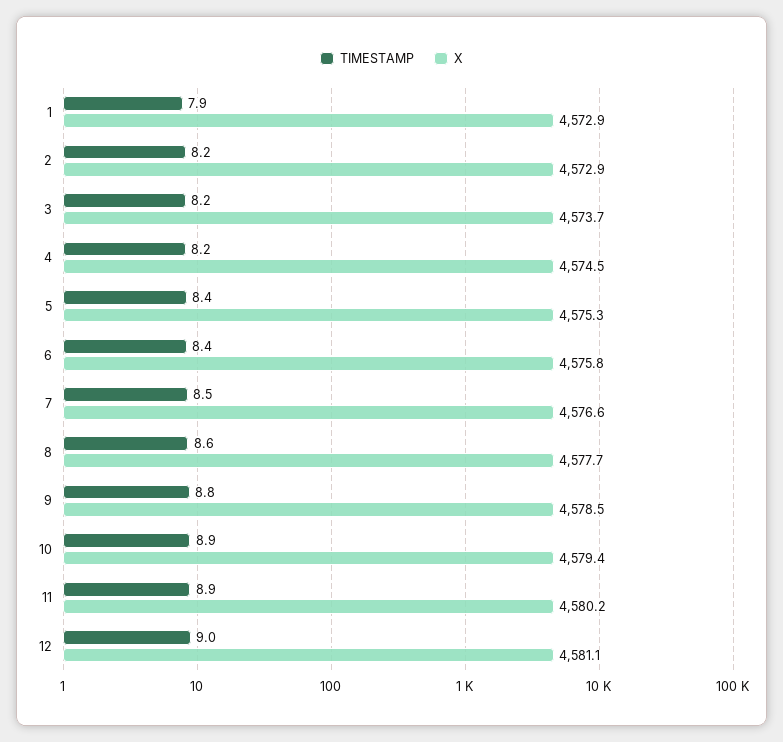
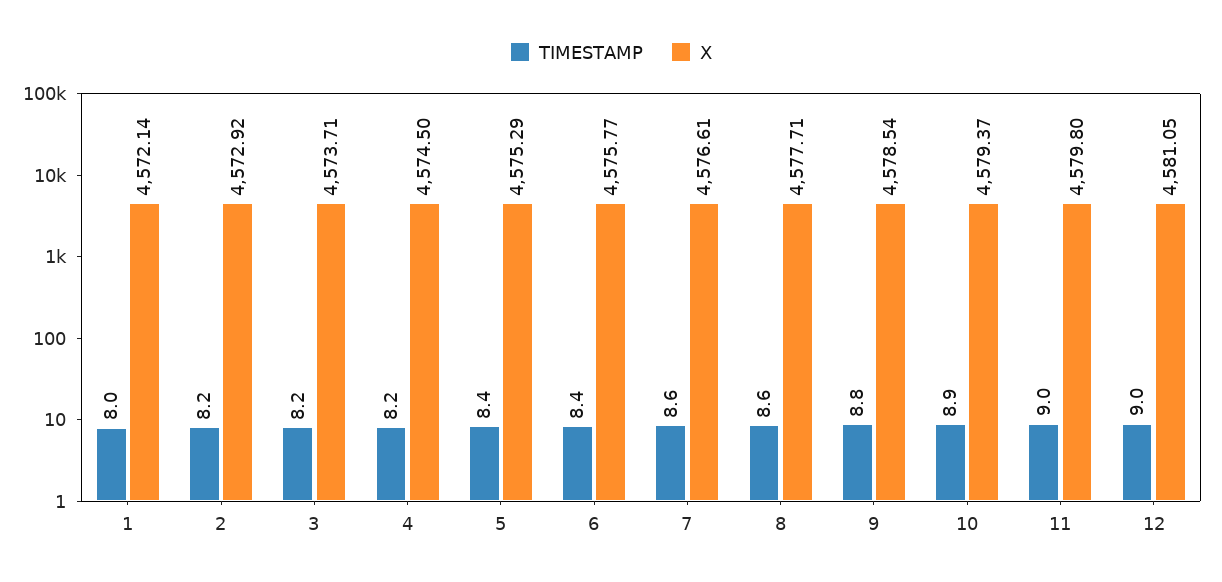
TIMESTAMP, 1: 7.9 -> 8
X, 1: 4572.9 -> 4572.14
TIMESTAMP, 7: 8.5 -> 8.6
TIMESTAMP, 11: 8.9 -> 9
X, 11: 4580.2 -> 4579.8

